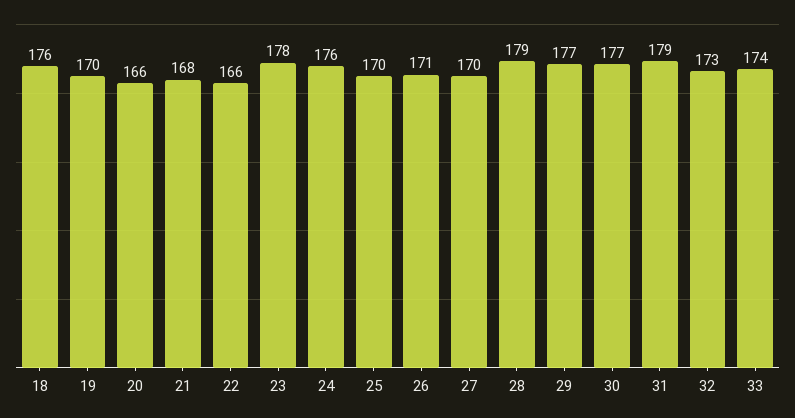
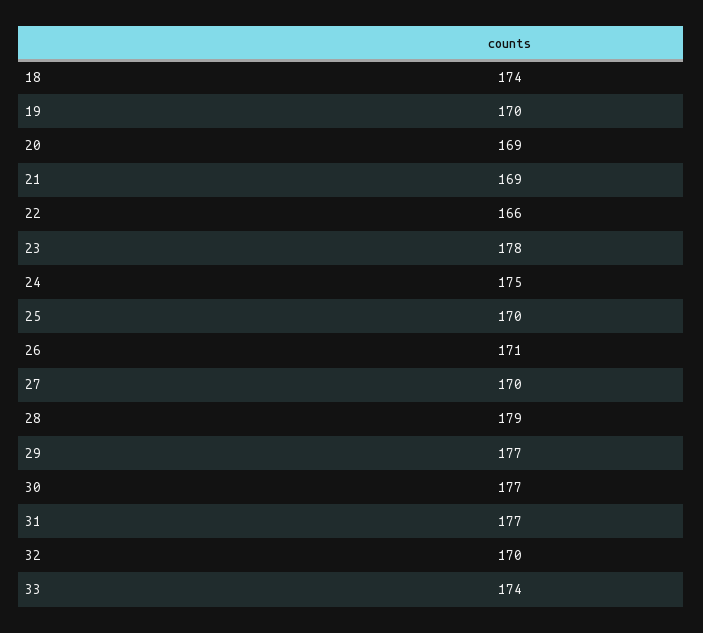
18: 176 -> 174
20: 166 -> 169
21: 168 -> 169
24: 176 -> 175
31: 179 -> 177
32: 173 -> 170

